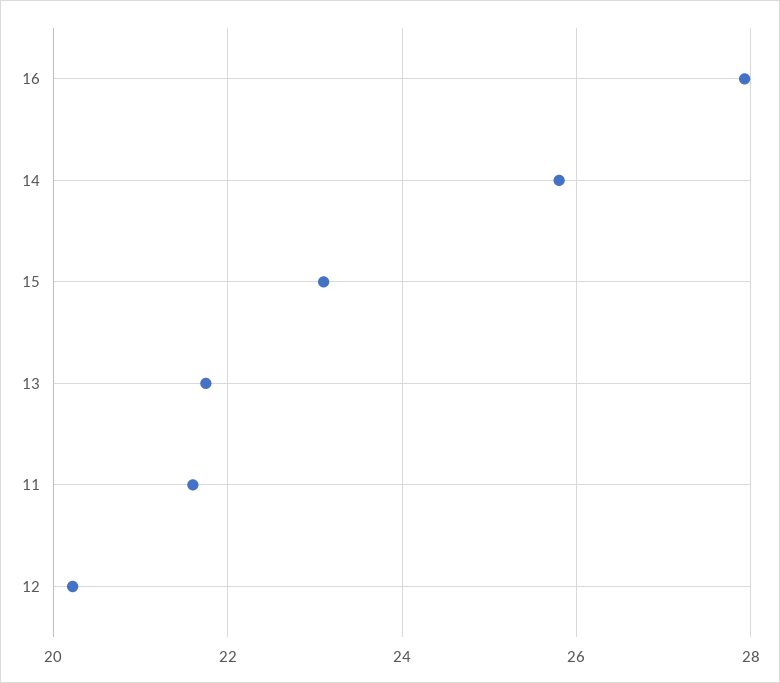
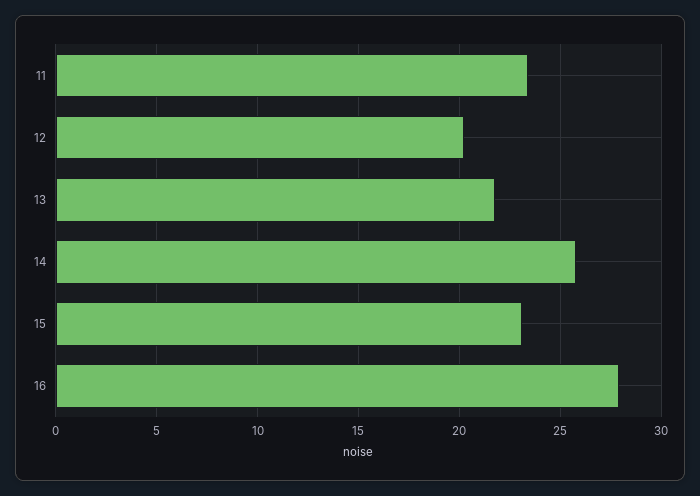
11: 21.6 -> 23.5

